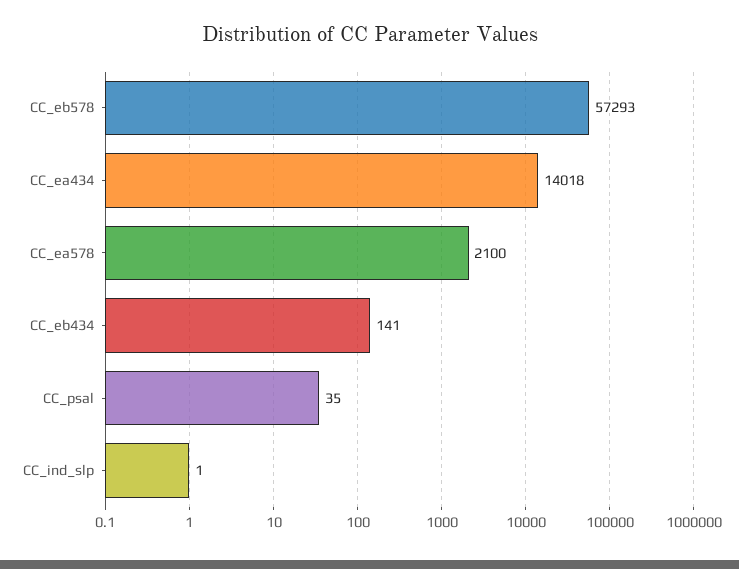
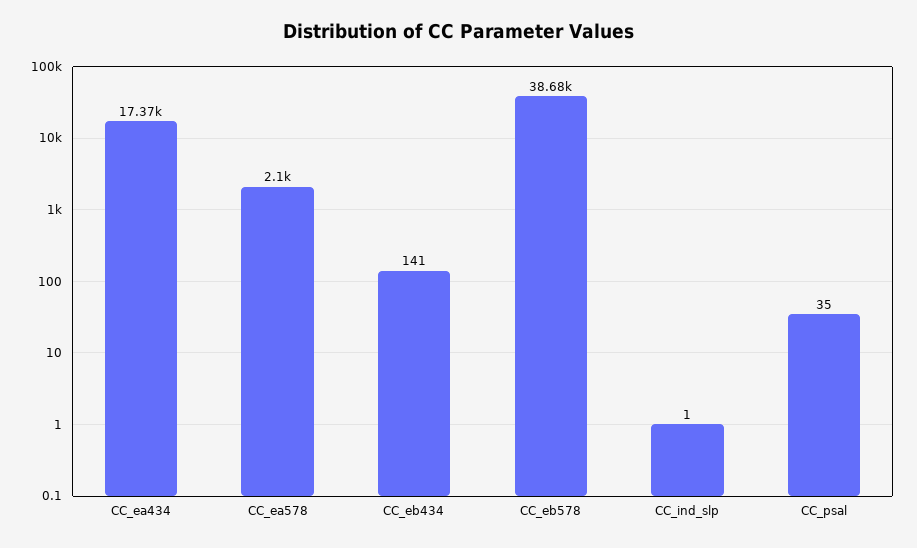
CC_eb578: 57293 -> 38680
CC_ea434: 14018 -> 17370

